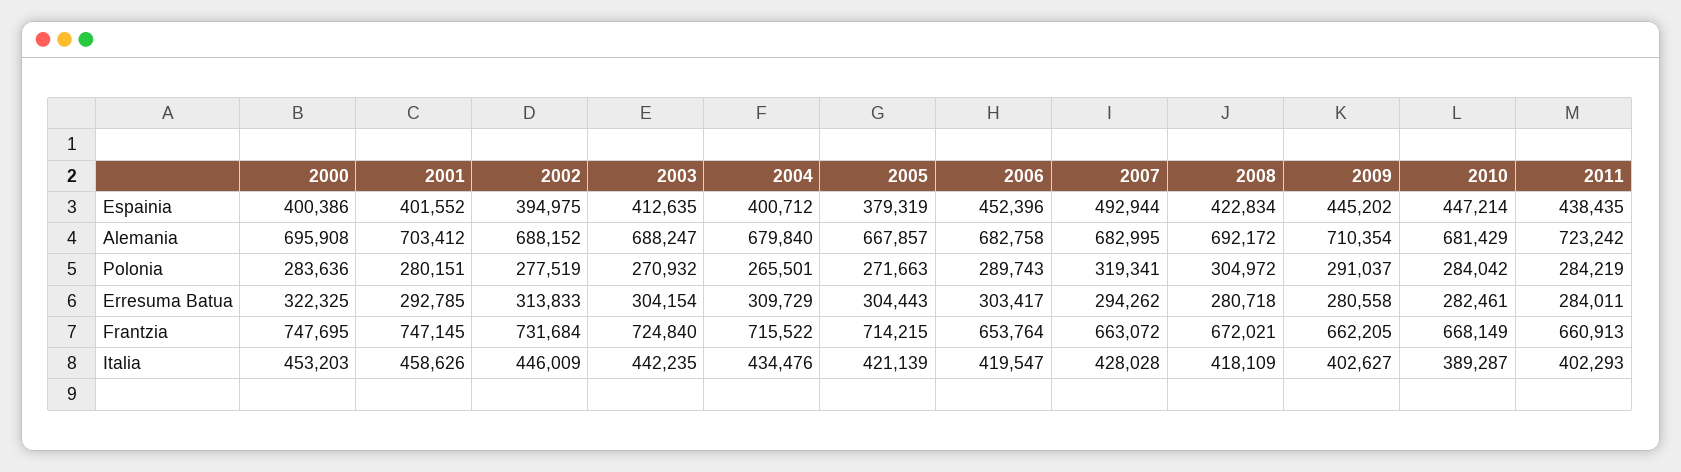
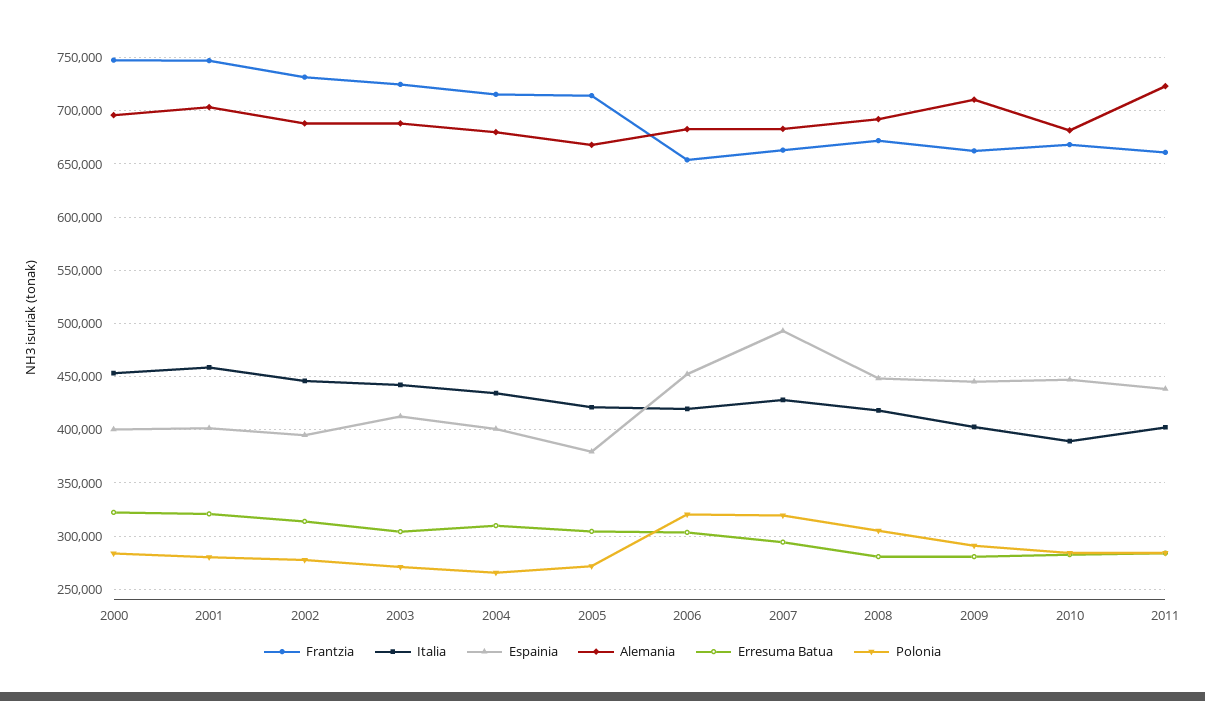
Espainia, 2008: 422834 -> 450000
Polonia, 2006: 289743 -> 320000
Erresuma Batua, 2001: 292785 -> 320000

